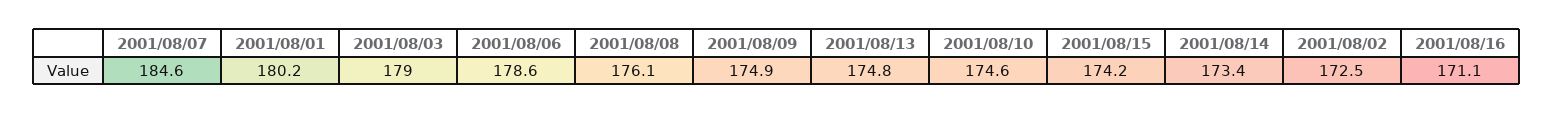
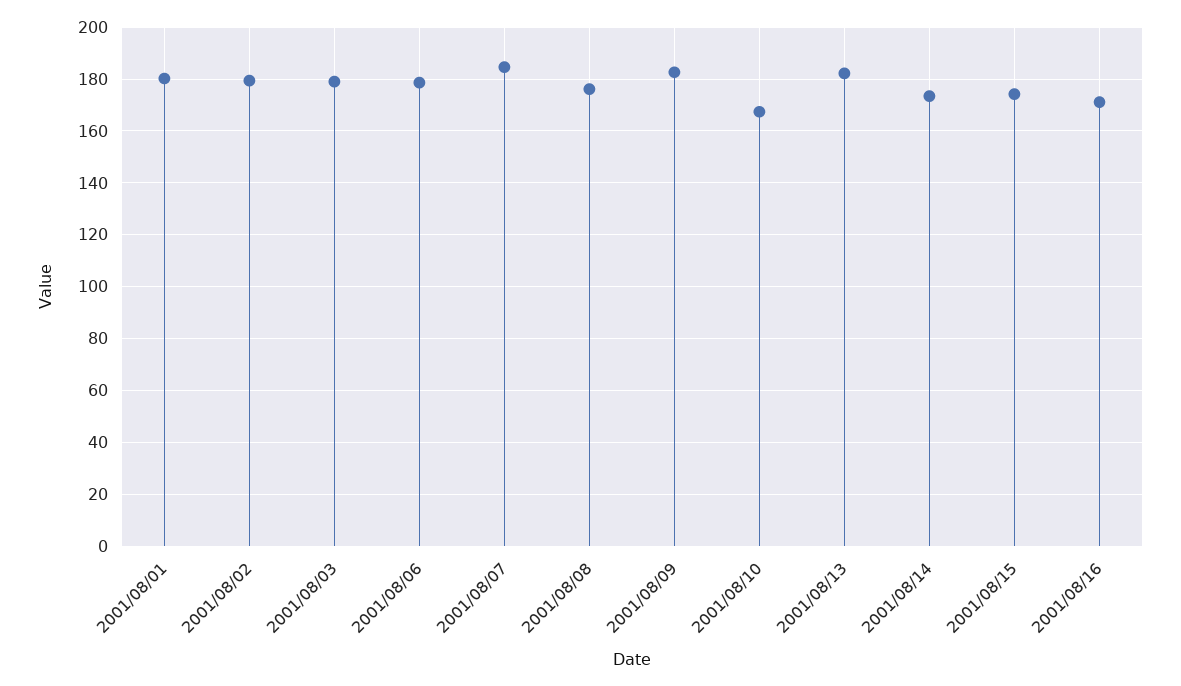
2001/08/09: 174.9 -> 182.5
2001/08/13: 174.8 -> 182.5
2001/08/10: 174.6 -> 167.5
2001/08/02: 172.5 -> 180

